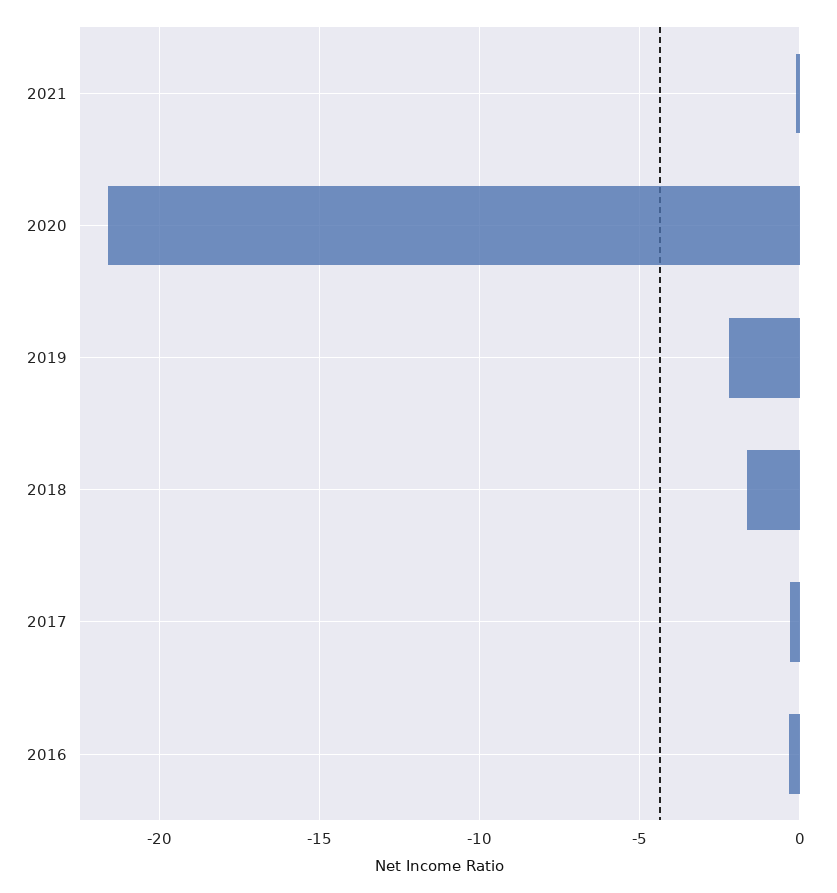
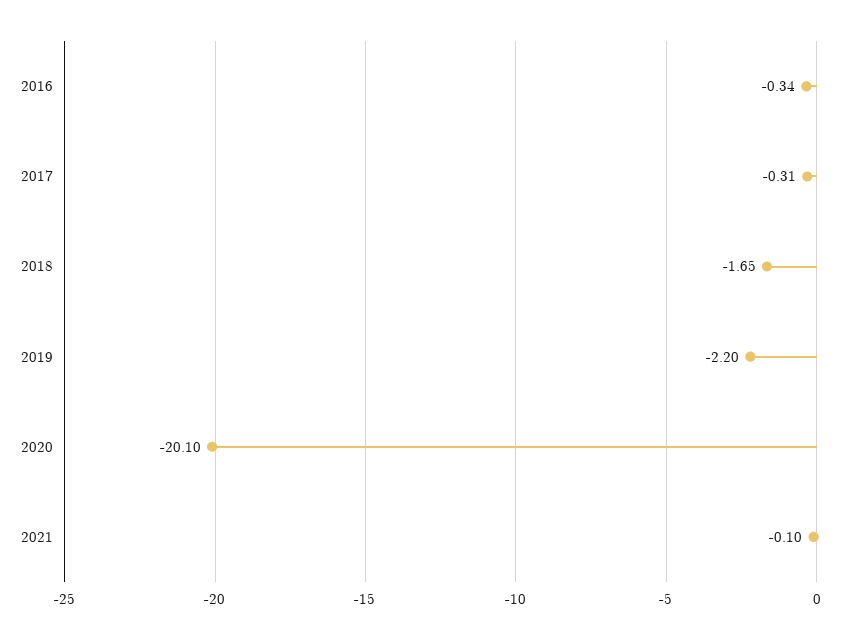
2020: -21.5 -> -20.1

